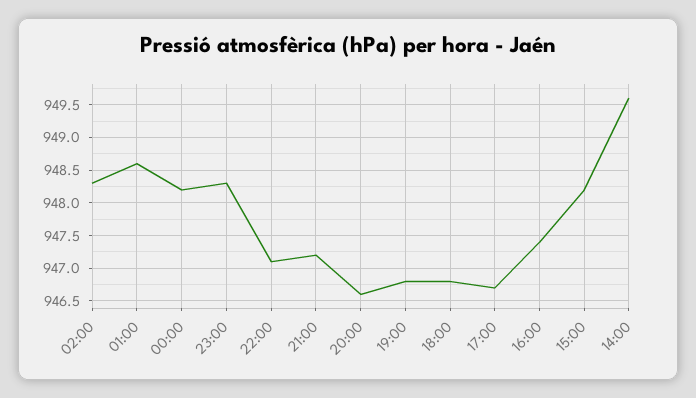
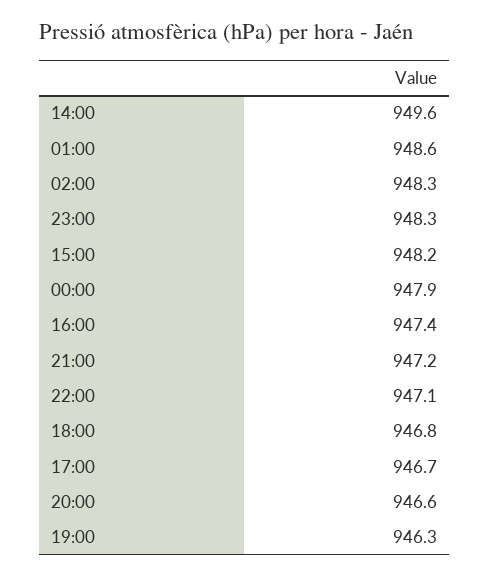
00:00: 948.2 -> 947.9
19:00: 946.8 -> 946.3

